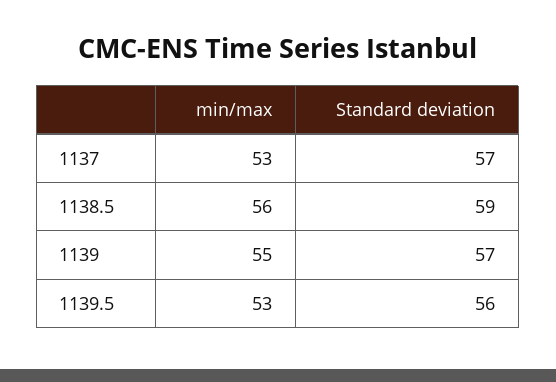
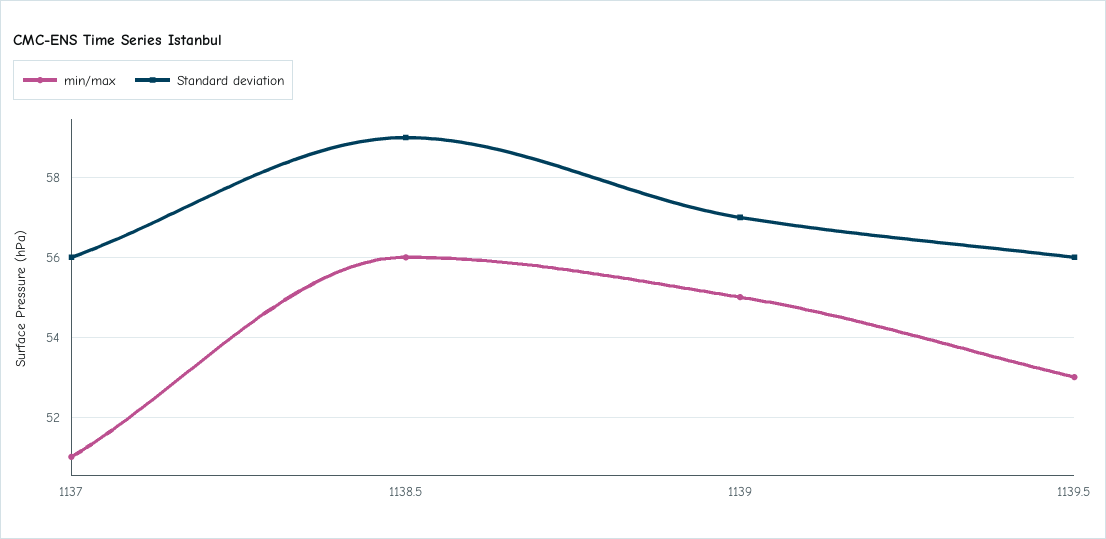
min/max, 1137: 53 -> 51
Standard deviation, 1137: 57 -> 56

